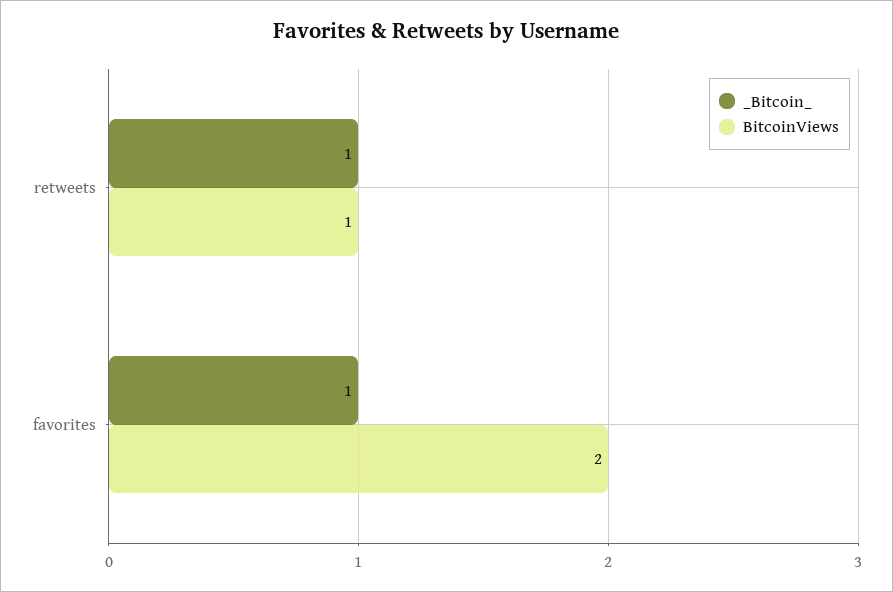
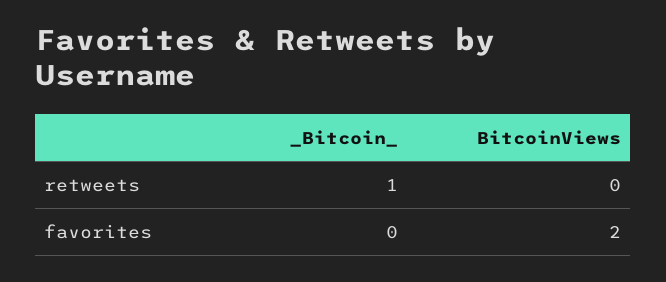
BitcoinViews, retweets: 1 -> 0
_Bitcoin_, favorites: 1 -> 0

